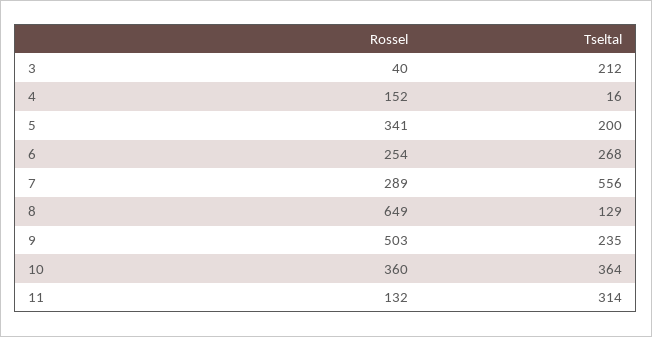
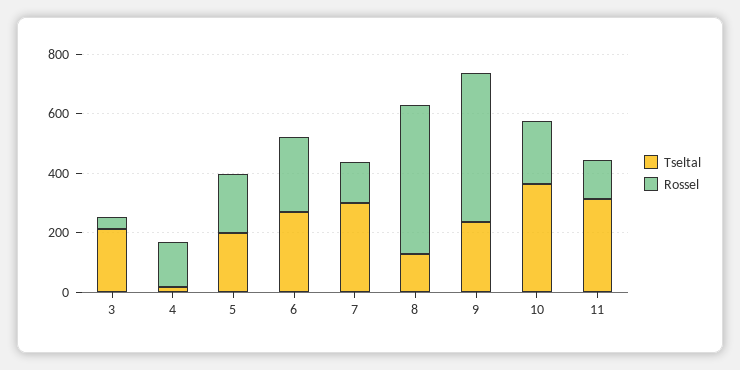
Rossel, 5: 341 -> 200
Rossel, 7: 289 -> 150
Tseltal, 7: 556 -> 300
Rossel, 8: 649 -> 500
Rossel, 10: 360 -> 200

